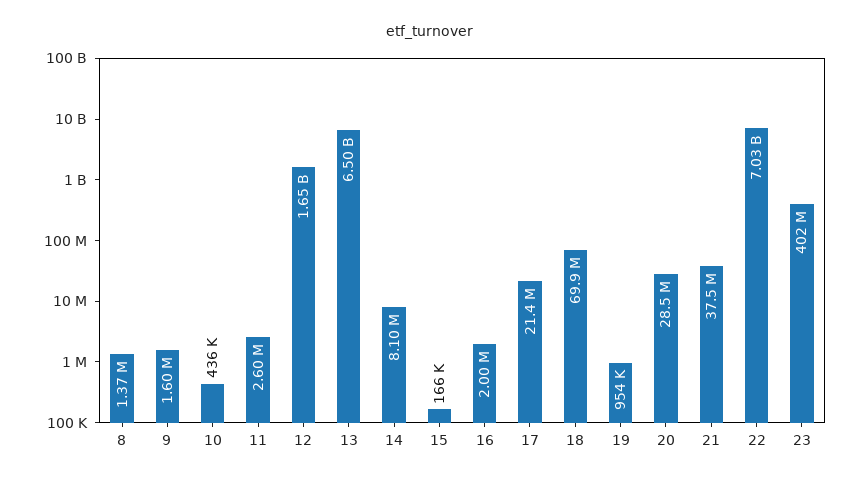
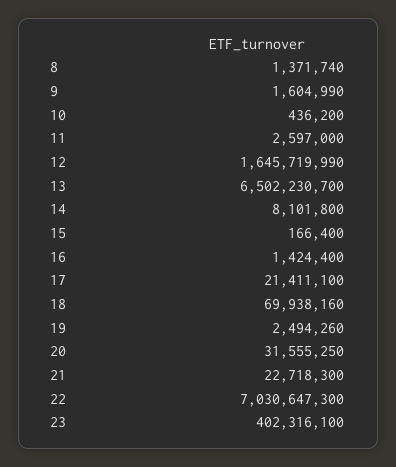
16: 2000000 -> 1424400
19: 954000 -> 2494260
20: 28500000 -> 31555250
21: 37500000 -> 22718300

